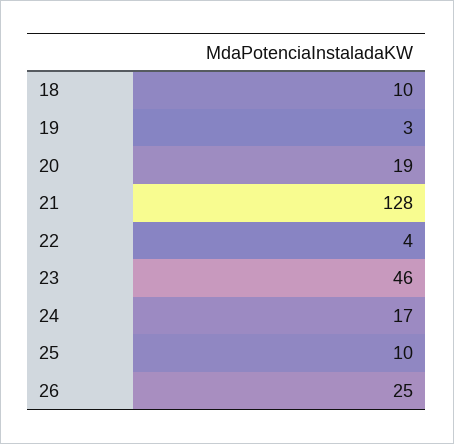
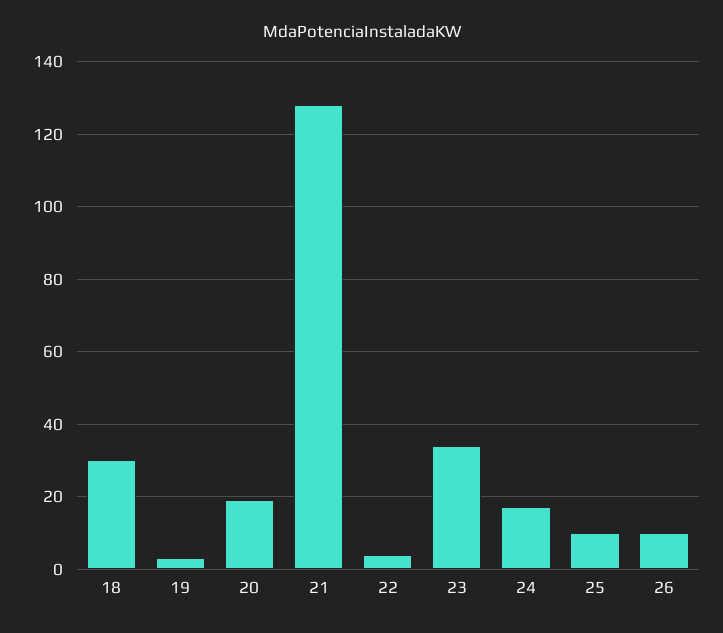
18: 10 -> 30
23: 46 -> 35
26: 25 -> 10

